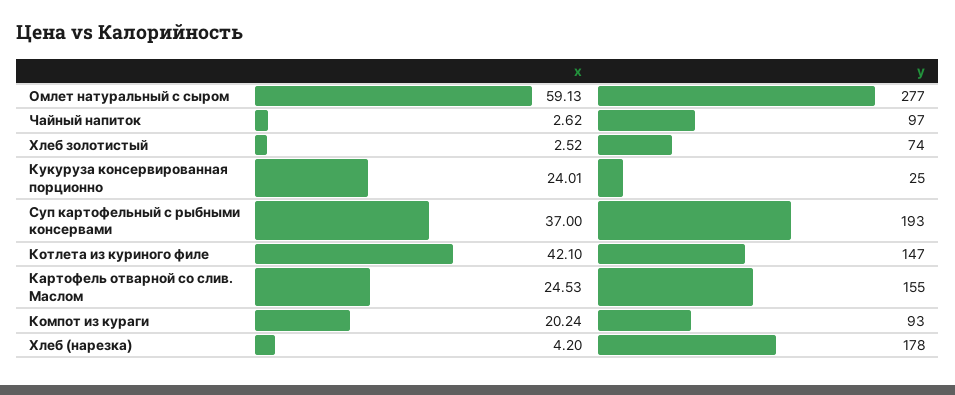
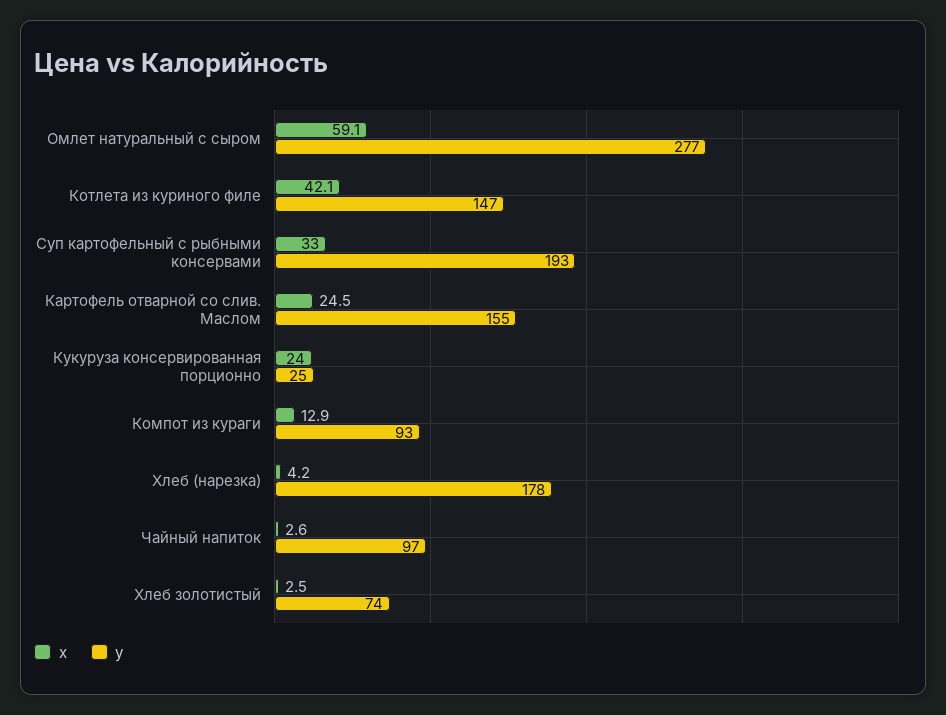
x, Суп картофельный с рыбными консервами: 37 -> 33
x, Компот из кураги: 20.24 -> 12.9

